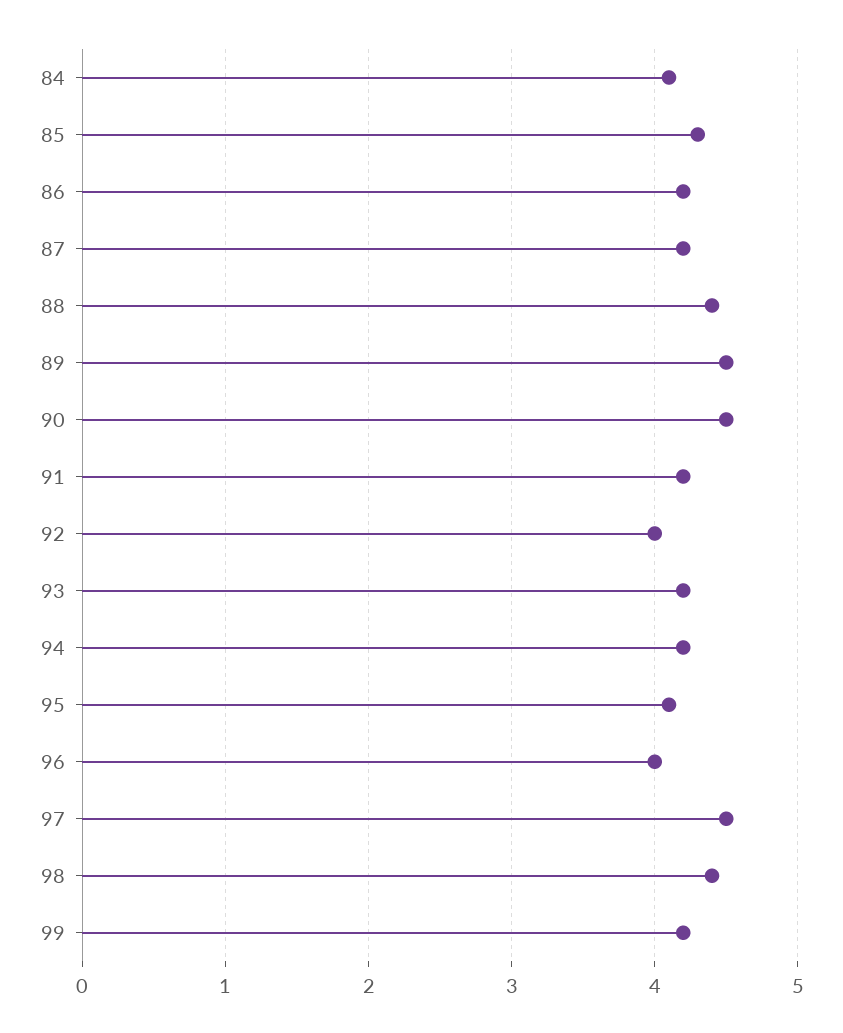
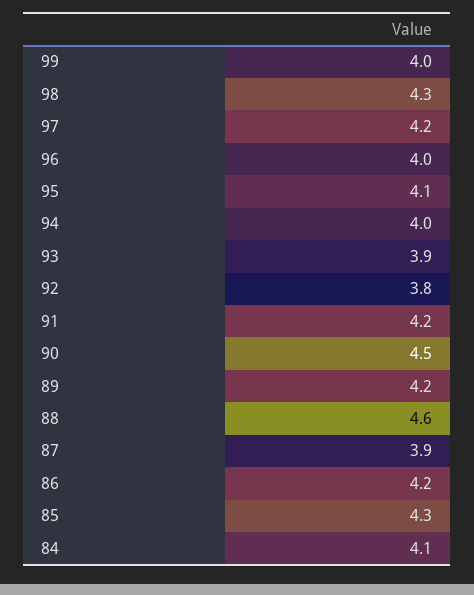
87: 4.2 -> 3.9
88: 4.4 -> 4.6
89: 4.5 -> 4.2
92: 4 -> 3.8
93: 4.2 -> 3.9
94: 4.2 -> 4
97: 4.5 -> 4.2
98: 4.4 -> 4.3
99: 4.2 -> 4

